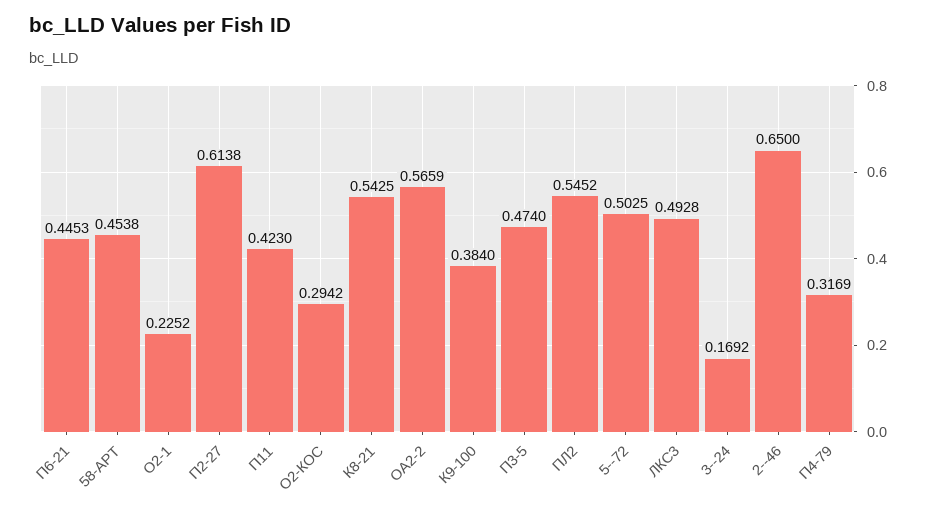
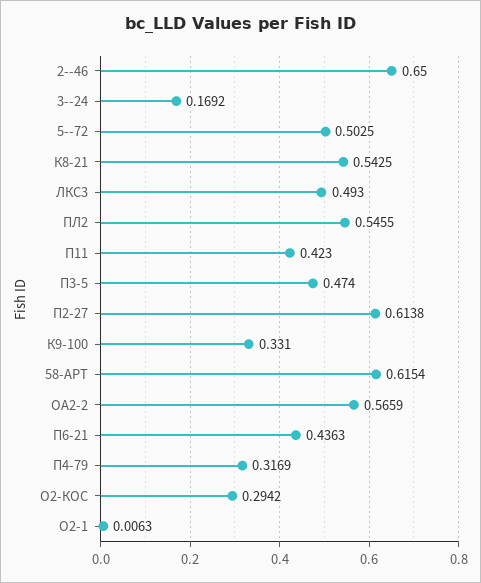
П6-21: 0.4453 -> 0.4363
58-АРТ: 0.4538 -> 0.6154
О2-1: 0.2252 -> 0.0063
К9-100: 0.384 -> 0.331
ПЛ2: 0.5452 -> 0.5455
ЛКС3: 0.4928 -> 0.493

